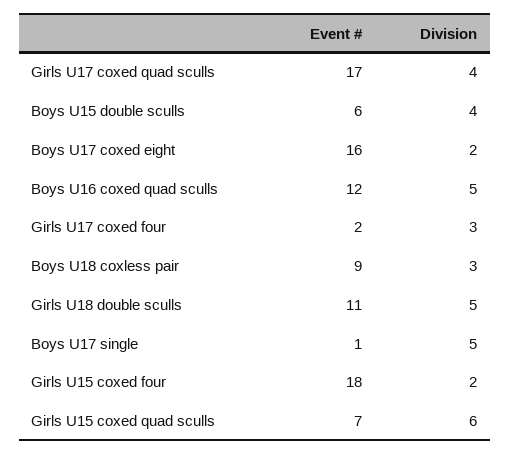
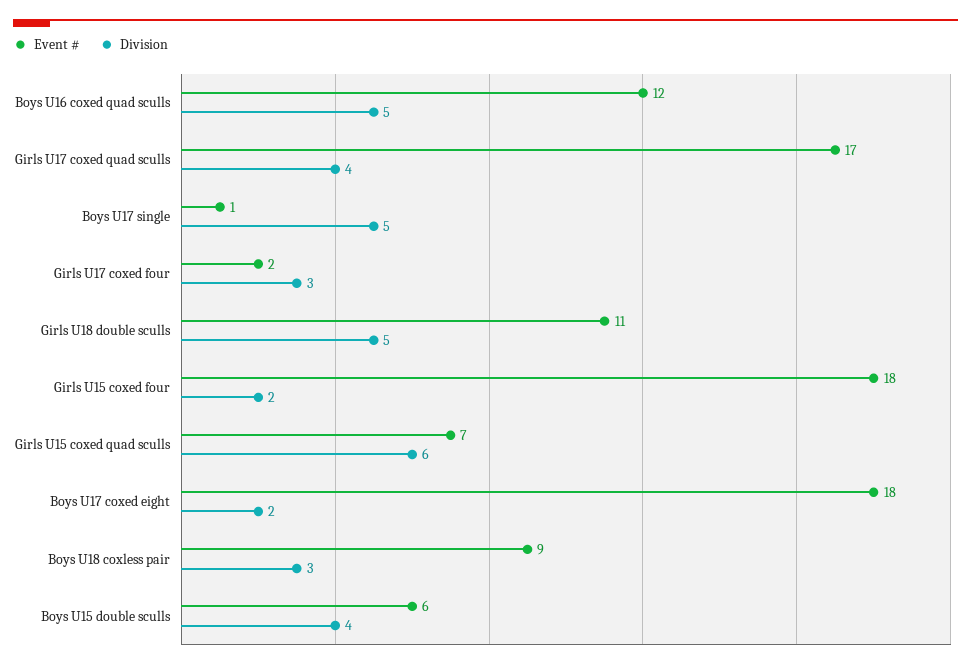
Event #, Boys U17 coxed eight: 16 -> 18

